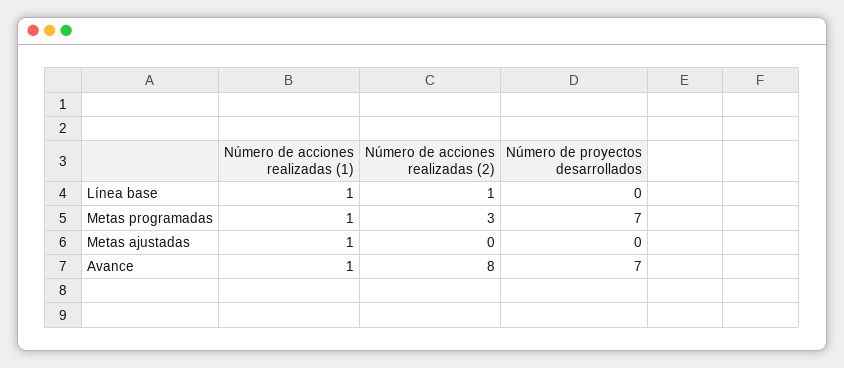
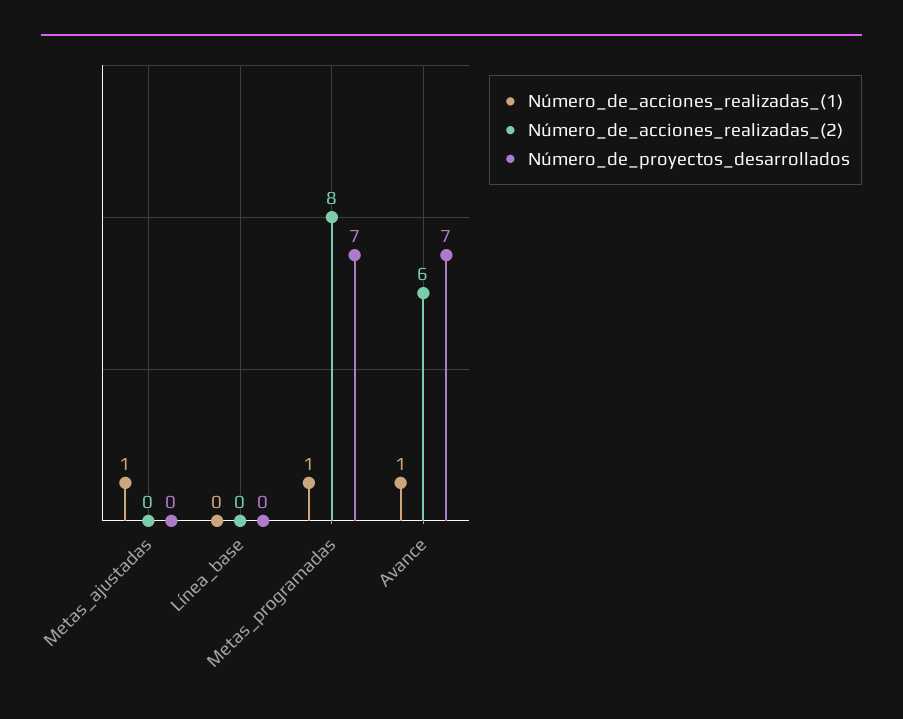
Número de acciones realizadas (1), Línea base: 1 -> 0
Número de acciones realizadas (2), Línea base: 1 -> 0
Número de acciones realizadas (2), Metas programadas: 3 -> 8
Número de acciones realizadas (2), Avance: 8 -> 6

